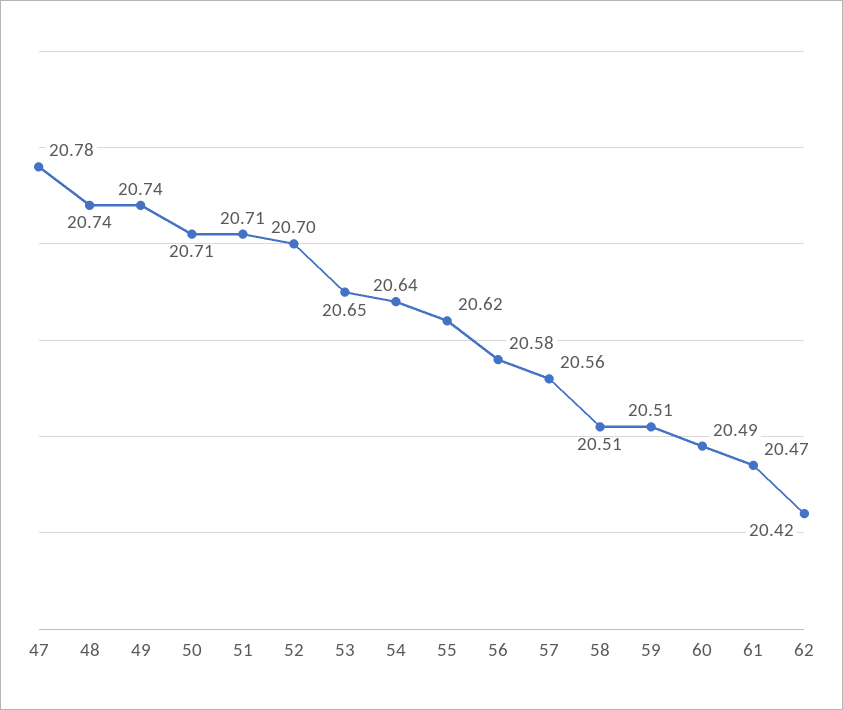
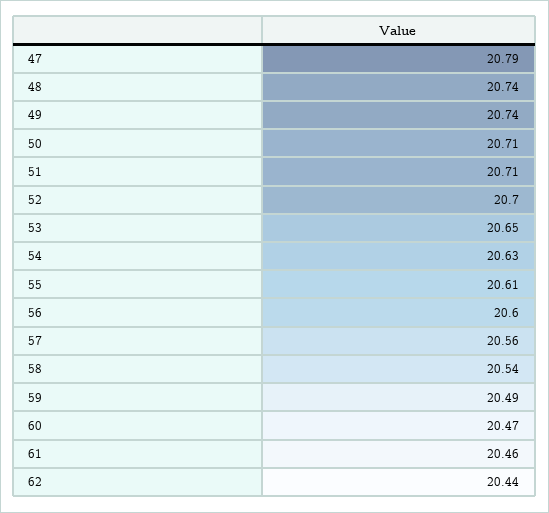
47: 20.78 -> 20.79
54: 20.64 -> 20.63
55: 20.62 -> 20.61
56: 20.58 -> 20.6
58: 20.51 -> 20.54
59: 20.51 -> 20.49
60: 20.49 -> 20.47
61: 20.47 -> 20.46
62: 20.42 -> 20.44

